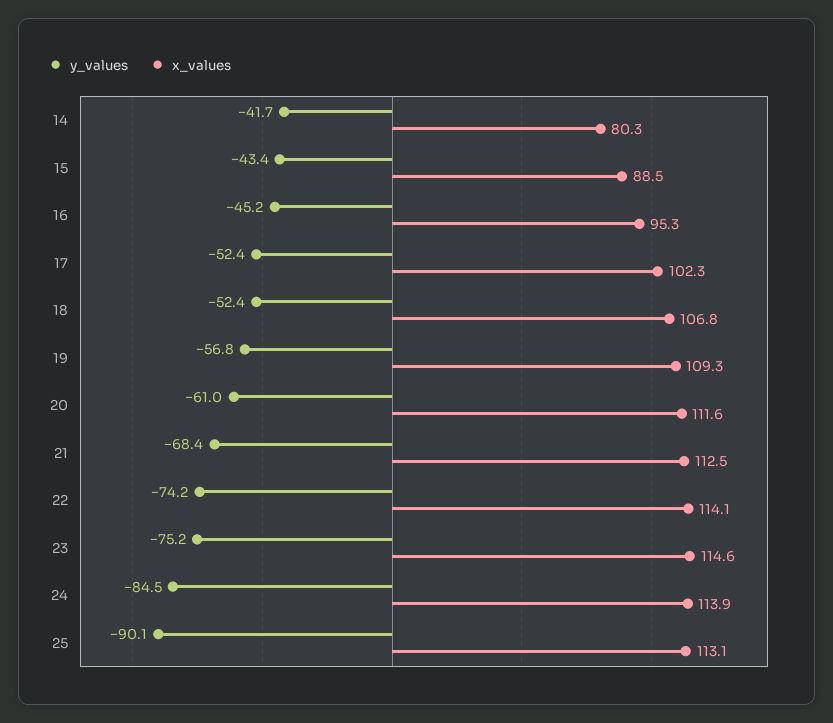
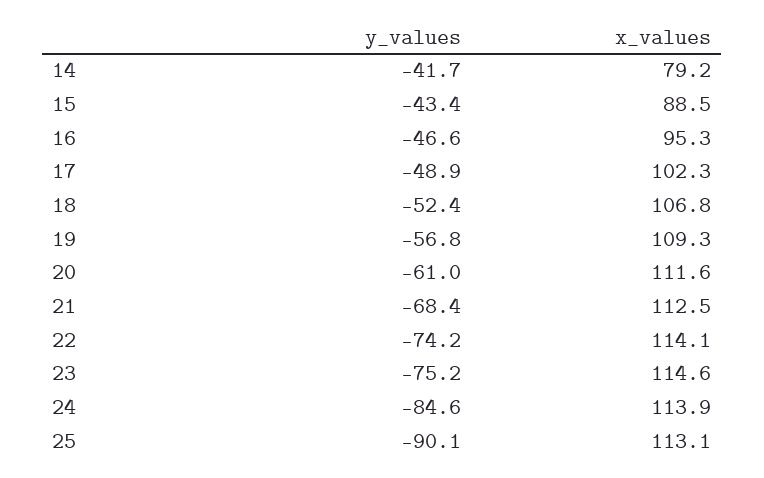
x_values, 14: 80.3 -> 79.2
y_values, 16: -45.2 -> -46.6
y_values, 17: -52.4 -> -48.9
y_values, 24: -84.5 -> -84.6

